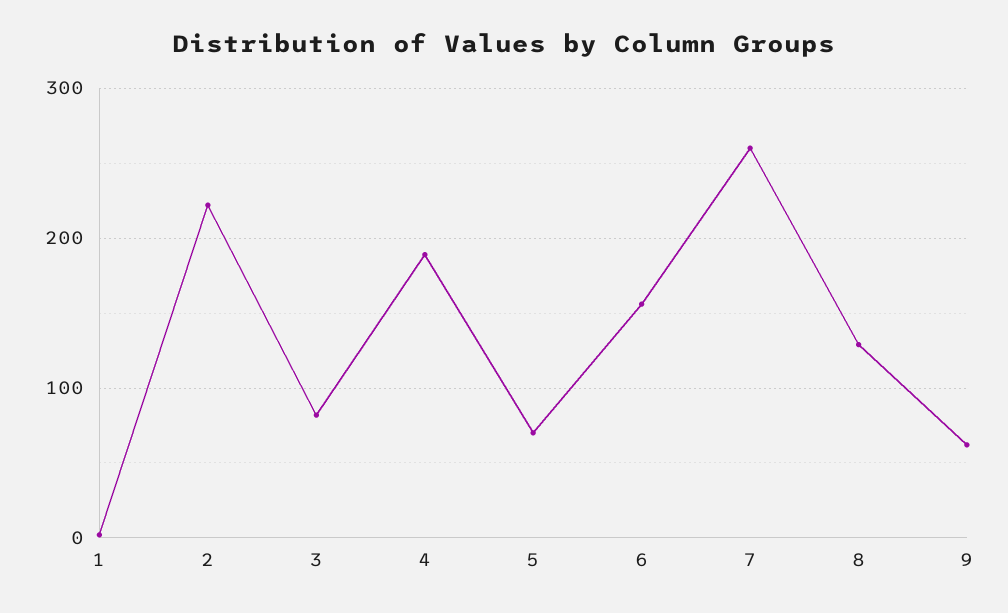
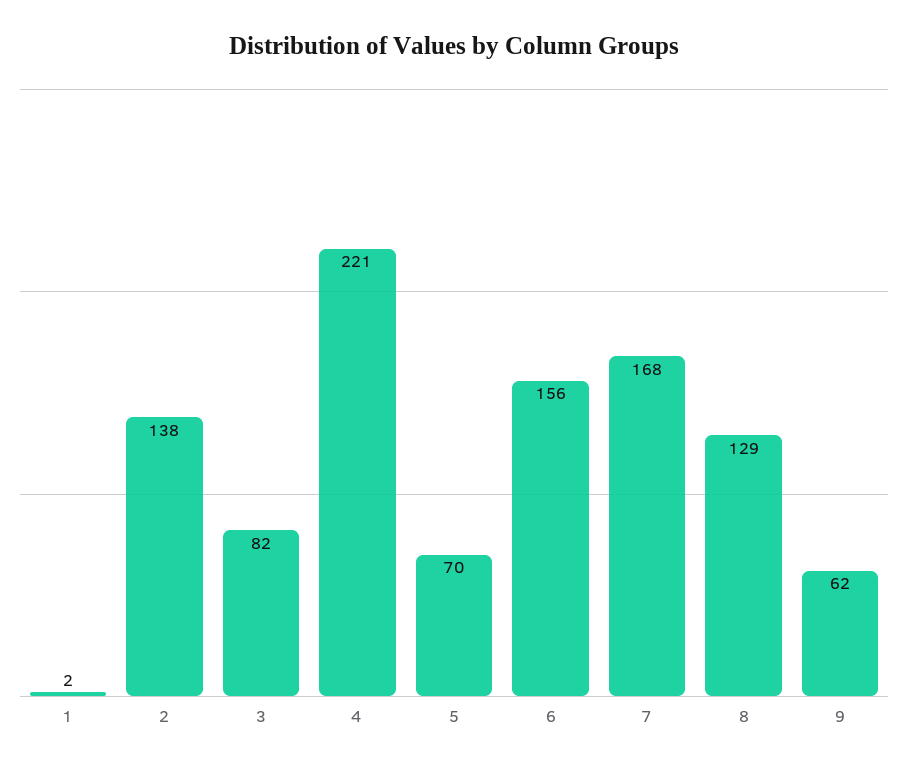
2: 220 -> 138
4: 190 -> 221
7: 260 -> 168

